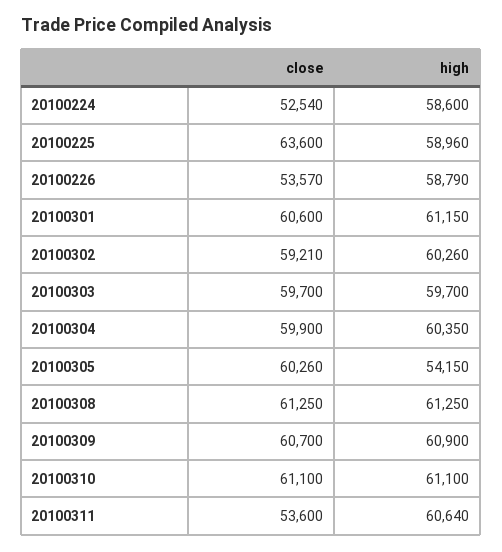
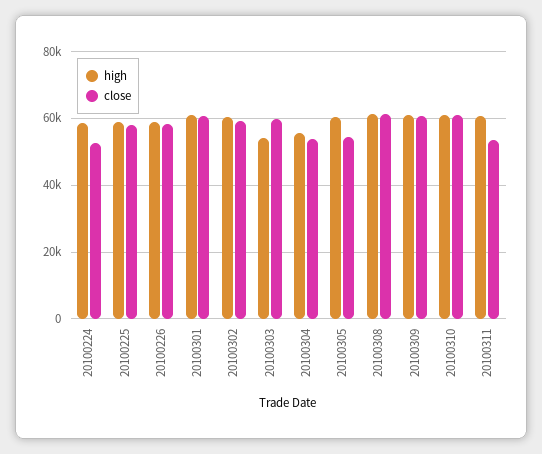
close, 20100225: 63600 -> 58000
close, 20100226: 53570 -> 58000
high, 20100303: 59700 -> 54000
close, 20100304: 59900 -> 54000
high, 20100304: 60350 -> 56000
close, 20100305: 60260 -> 54000
high, 20100305: 54150 -> 60000

